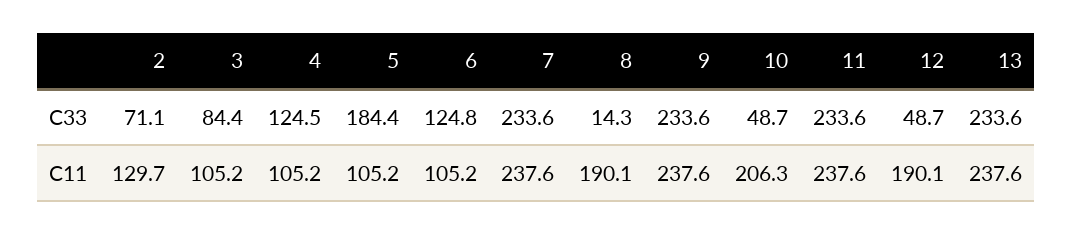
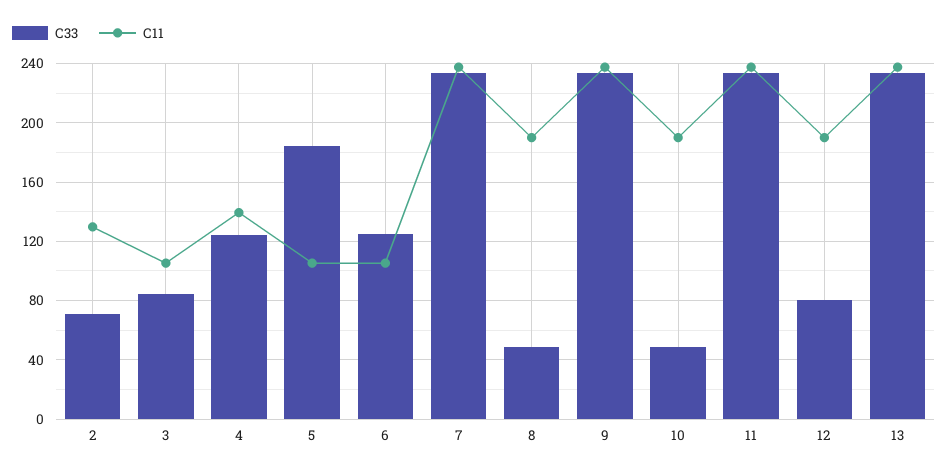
C33, 8: 14.3 -> 50
C33, 12: 48.7 -> 80
C11, 4: 105.2 -> 140
C11, 10: 206.3 -> 190

